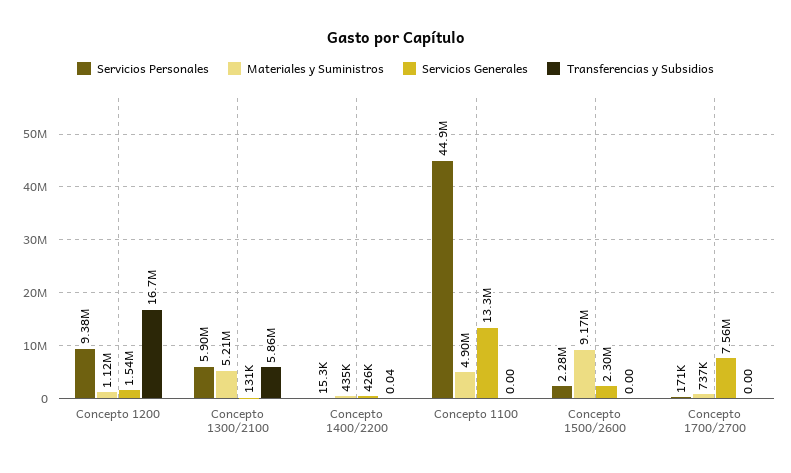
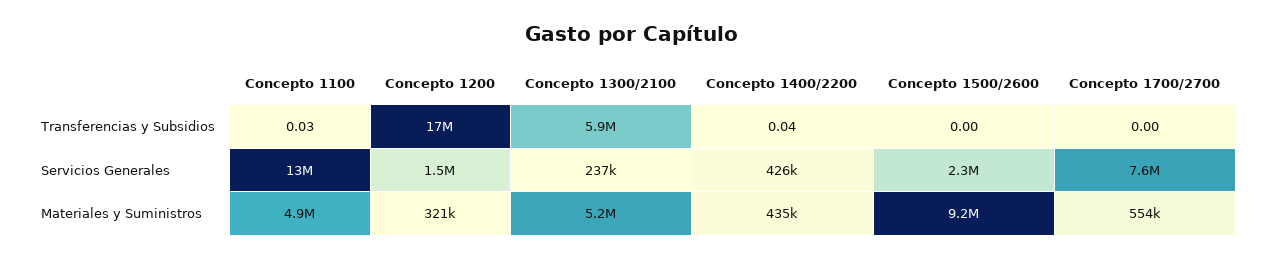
Servicios Personales, Concepto 1200: 9380000 -> none
Materiales y Suministros, Concepto 1200: 1120000 -> 321000
Servicios Personales, Concepto 1300/2100: 5900000 -> none
Servicios Generales, Concepto 1300/2100: 131000 -> 237000
Servicios Personales, Concepto 1400/2200: 15300 -> none
Servicios Personales, Concepto 1100: 44900000 -> none
Transferencias y Subsidios, Concepto 1100: 0 -> 0.03
Servicios Personales, Concepto 1500/2600: 2280000 -> none
Servicios Personales, Concepto 1700/2700: 171000 -> none
Materiales y Suministros, Concepto 1700/2700: 737000 -> 554000

